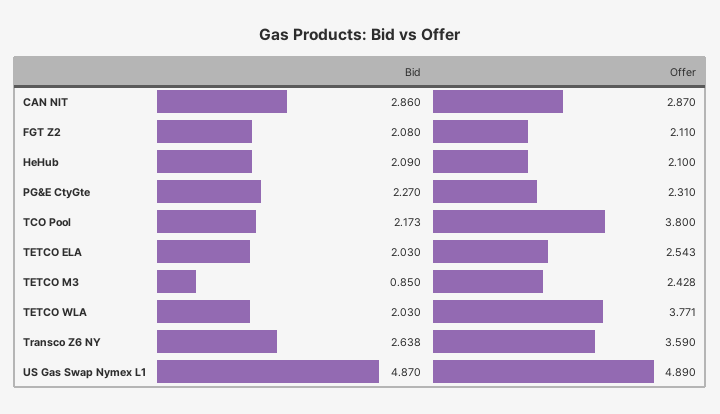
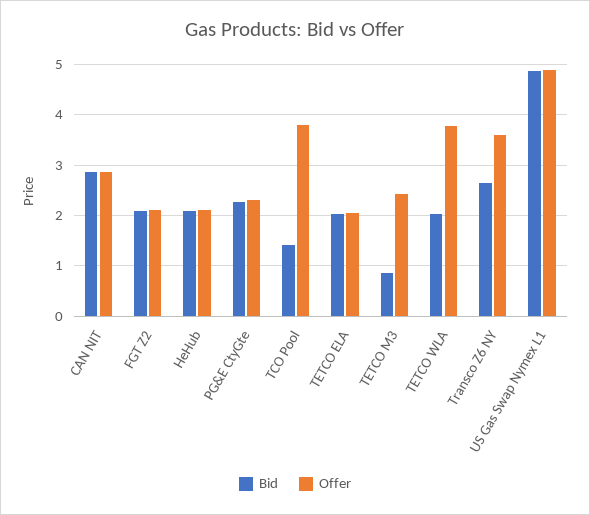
Bid, TCO Pool: 2.173 -> 1.4
Offer, TETCO ELA: 2.543 -> 2

